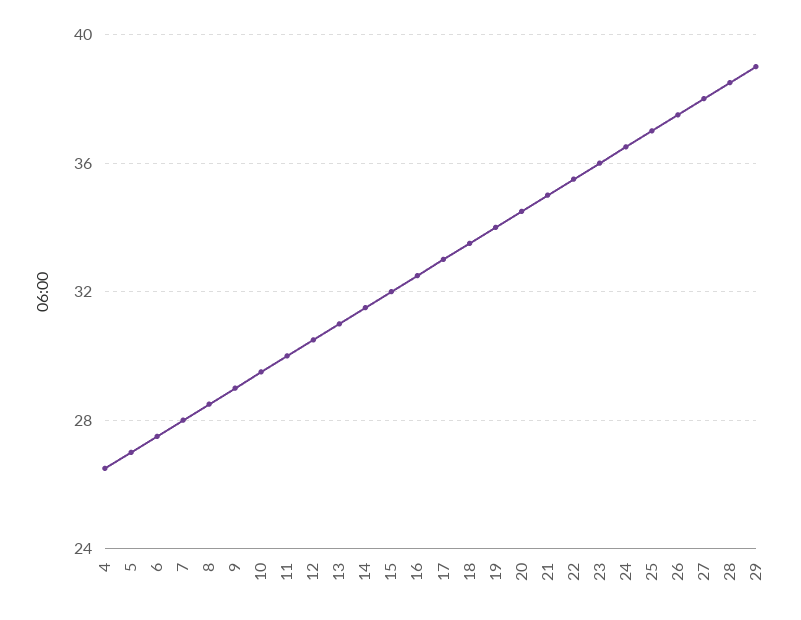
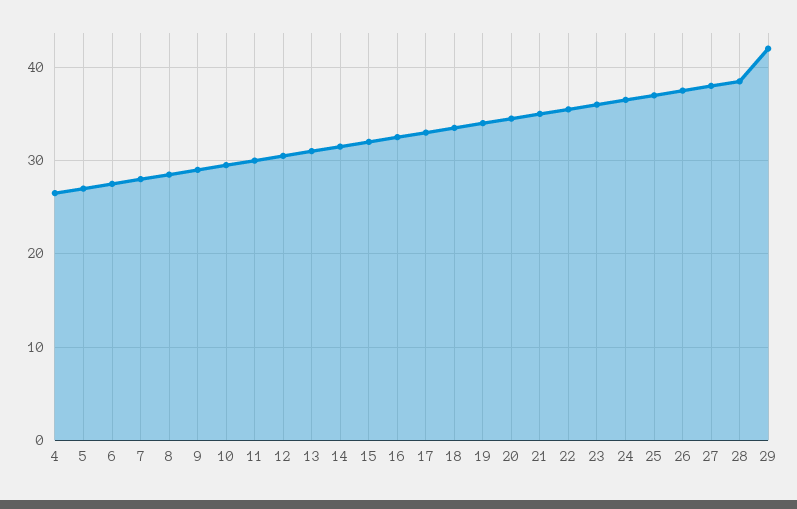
29: 39 -> 42

